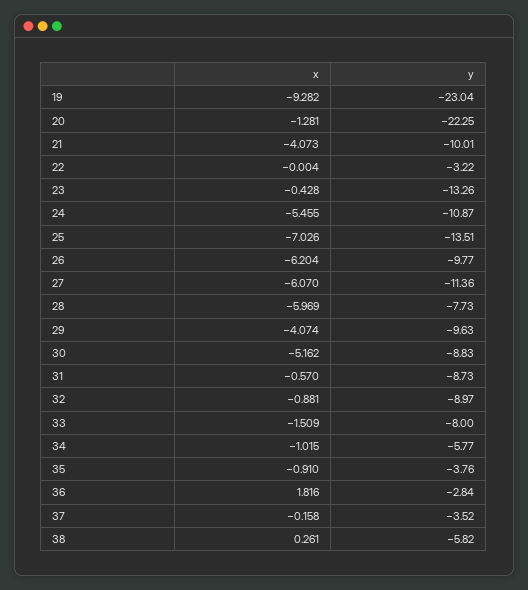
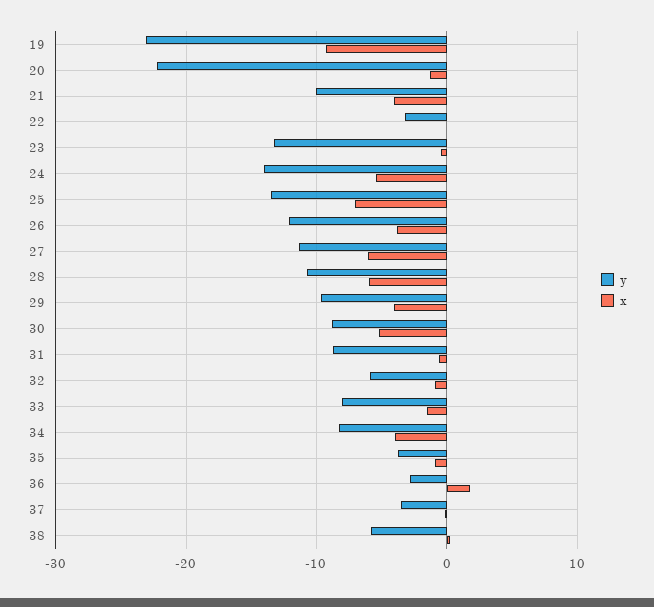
y, 24: -10.87 -> -14
x, 26: -6.204 -> -4
y, 26: -9.77 -> -12
y, 28: -7.73 -> -11
y, 32: -8.97 -> -6
x, 34: -1.015 -> -4
y, 34: -5.77 -> -8

